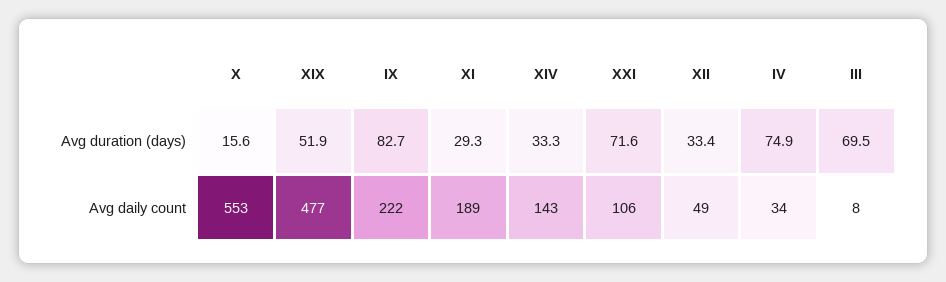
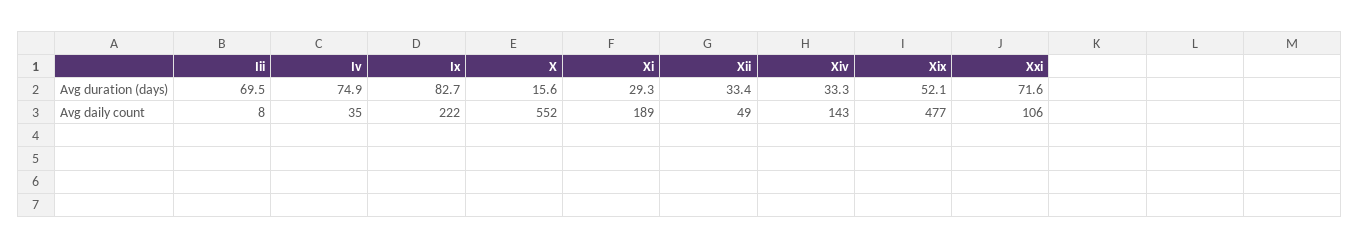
XIX, Avg duration (days): 51.9 -> 52.1
X, Avg daily count: 553 -> 552
IV, Avg daily count: 34 -> 35

